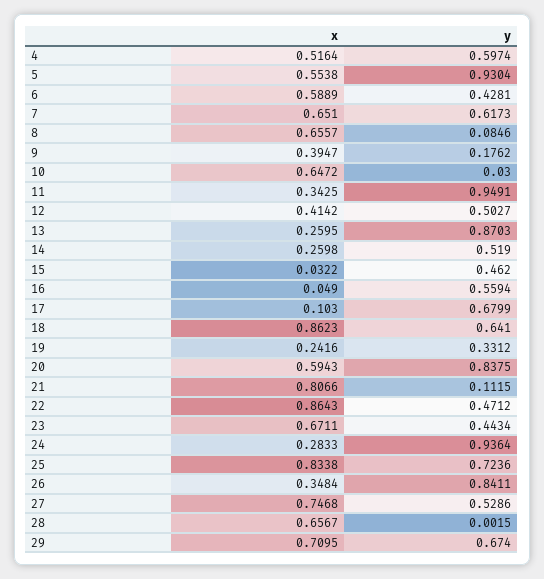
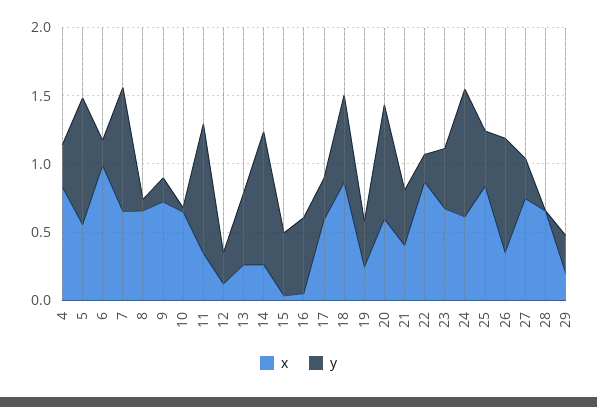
x, 4: 0.5164 -> 0.8
y, 4: 0.5974 -> 0.3
x, 6: 0.5889 -> 1
y, 6: 0.4281 -> 0.2
y, 7: 0.6173 -> 0.9
x, 9: 0.3947 -> 0.7
x, 12: 0.4142 -> 0.1
y, 12: 0.5027 -> 0.2
y, 13: 0.8703 -> 0.5
y, 14: 0.519 -> 1
x, 17: 0.103 -> 0.6
y, 17: 0.6799 -> 0.3
x, 21: 0.8066 -> 0.4
y, 21: 0.1115 -> 0.4
y, 22: 0.4712 -> 0.2
x, 24: 0.2833 -> 0.6
y, 25: 0.7236 -> 0.4
y, 27: 0.5286 -> 0.3
x, 29: 0.7095 -> 0.2
y, 29: 0.674 -> 0.3

